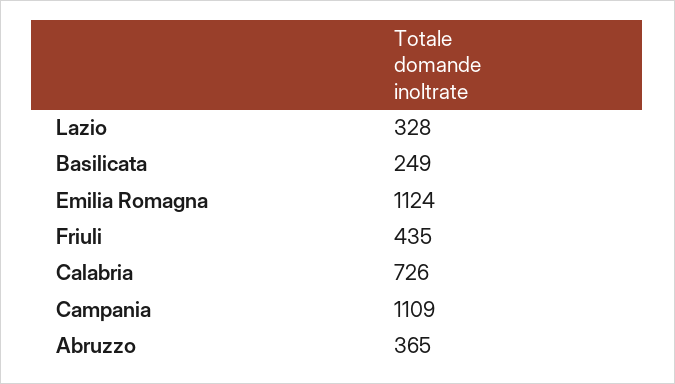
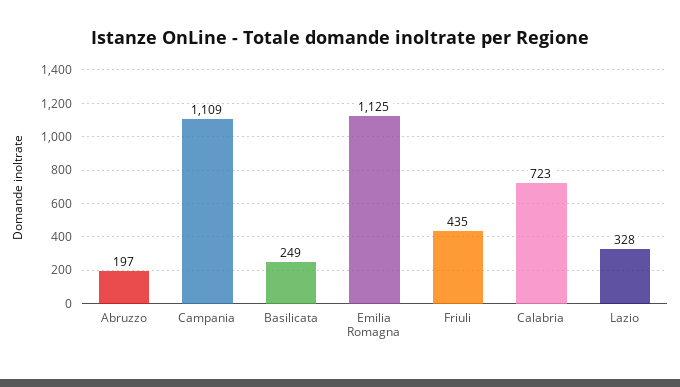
Emilia Romagna: 1124 -> 1125
Calabria: 726 -> 723
Abruzzo: 365 -> 197

